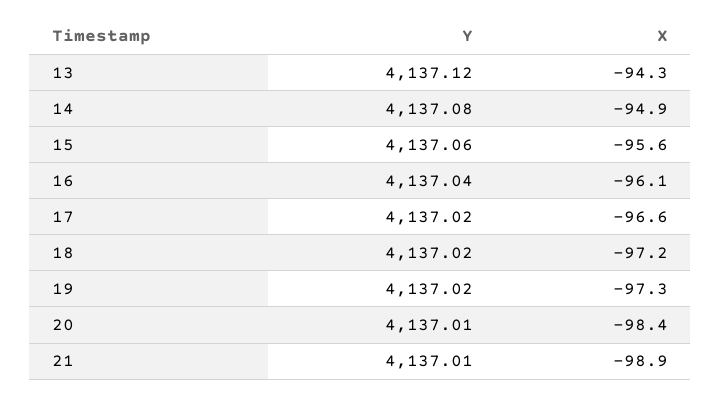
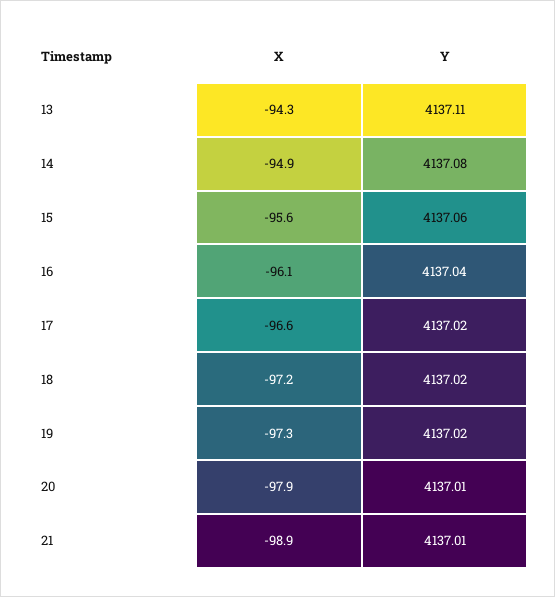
Y, 13: 4137.12 -> 4137.11
X, 20: -98.4 -> -97.9

